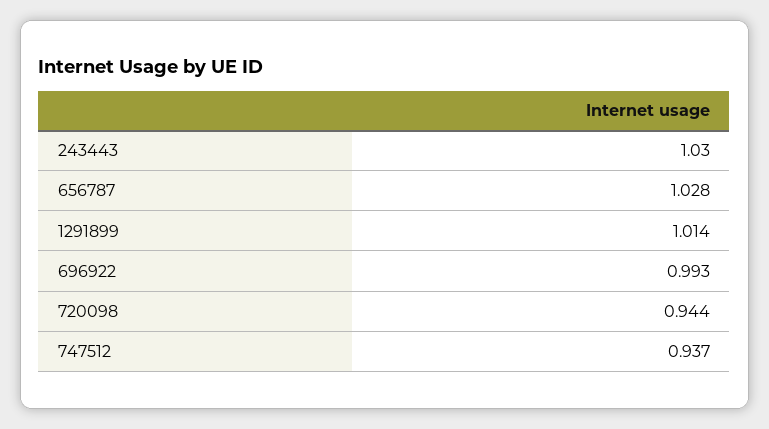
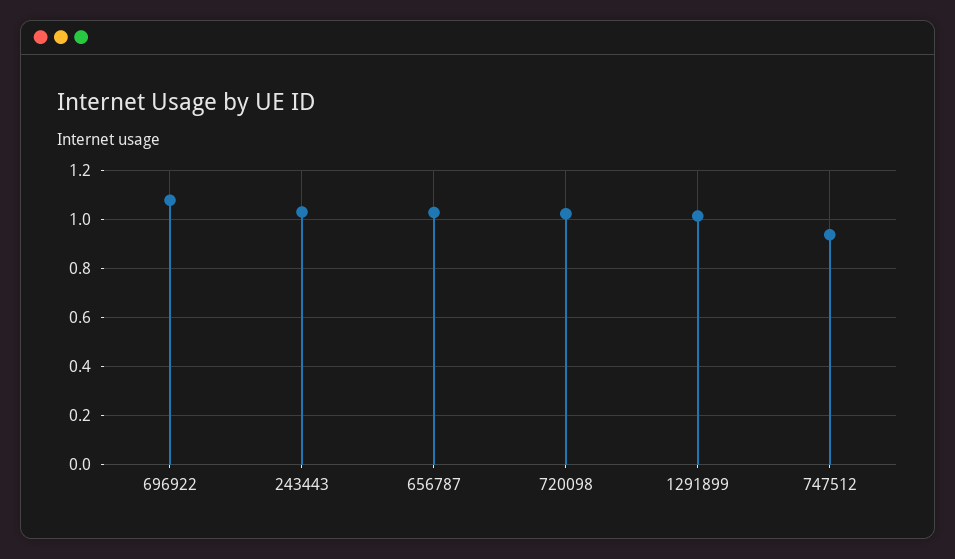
696922: 0.993 -> 1.075
720098: 0.944 -> 1.025

